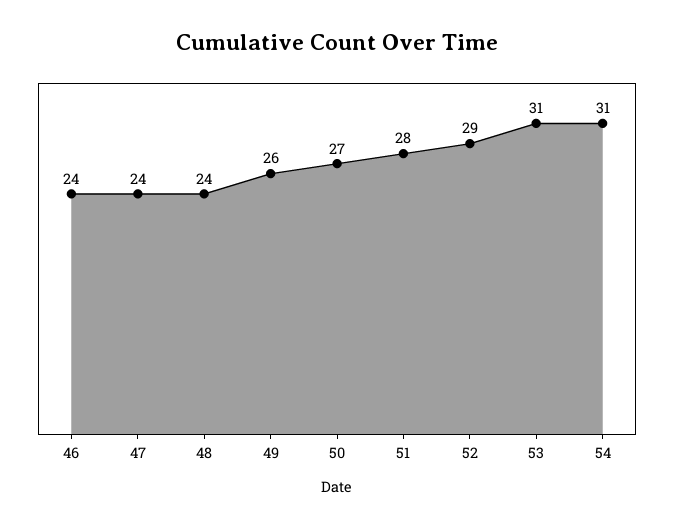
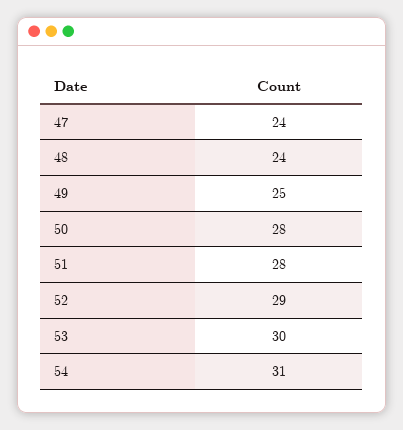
46: 24 -> none
49: 26 -> 25
50: 27 -> 28
53: 31 -> 30

